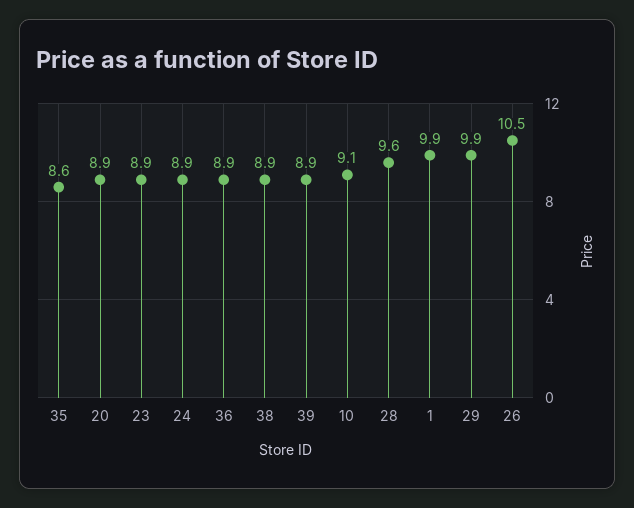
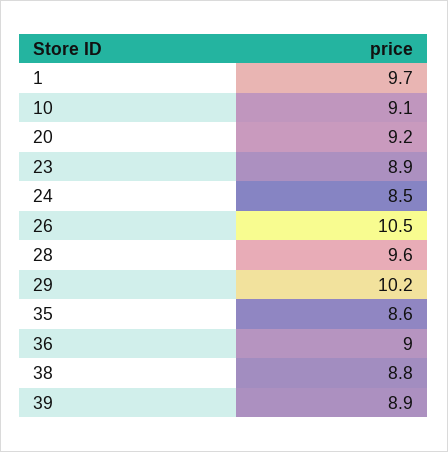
20: 8.9 -> 9.2
24: 8.9 -> 8.5
36: 8.9 -> 9
38: 8.9 -> 8.8
1: 9.9 -> 9.7
29: 9.9 -> 10.2

